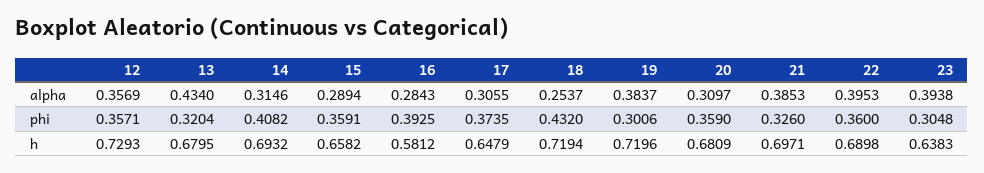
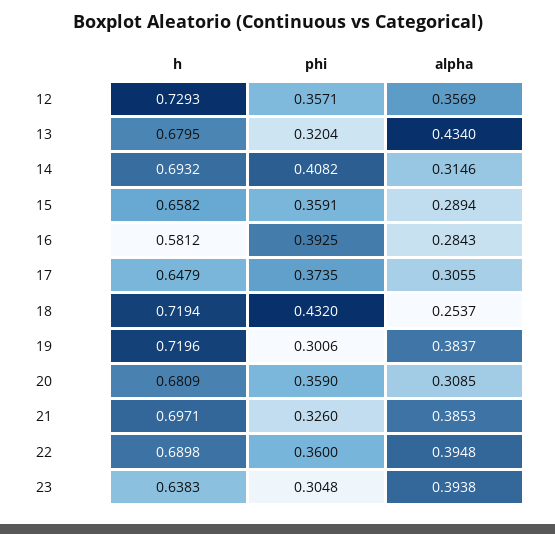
20, alpha: 0.3097 -> 0.3085
22, alpha: 0.3953 -> 0.3948

